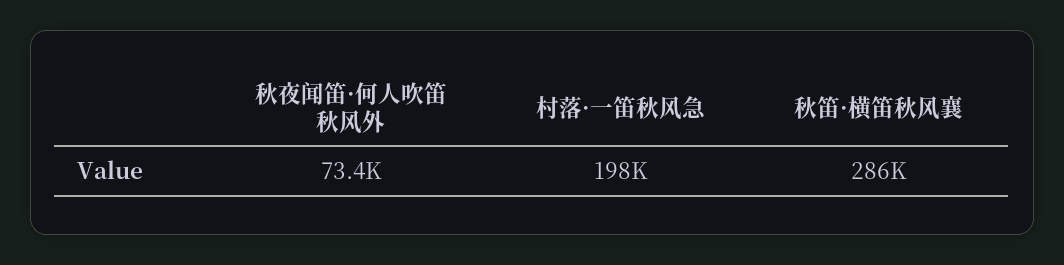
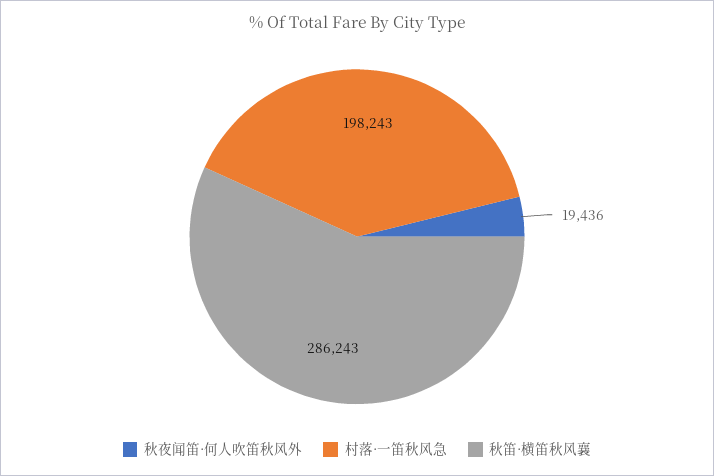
秋夜闻笛·何人吹笛秋风外: 73400 -> 19436

